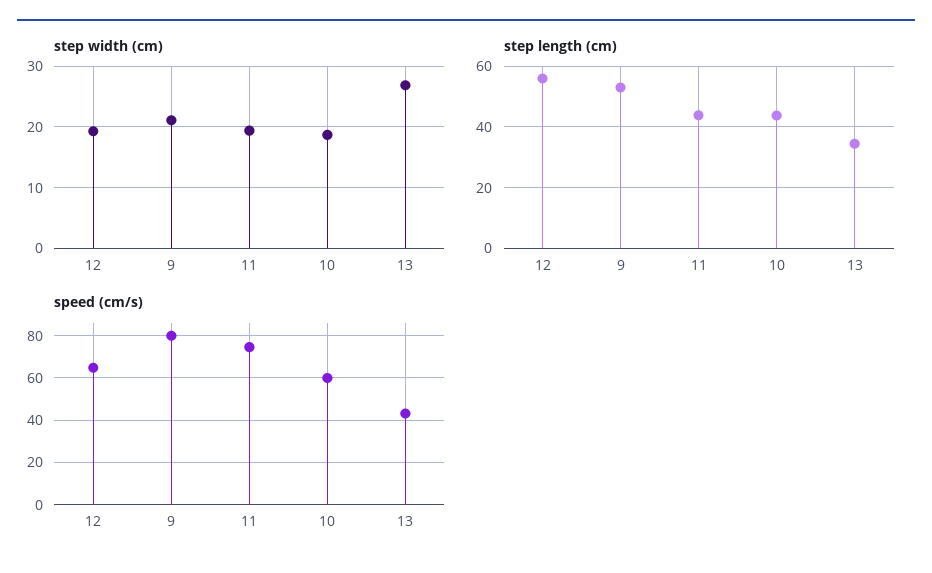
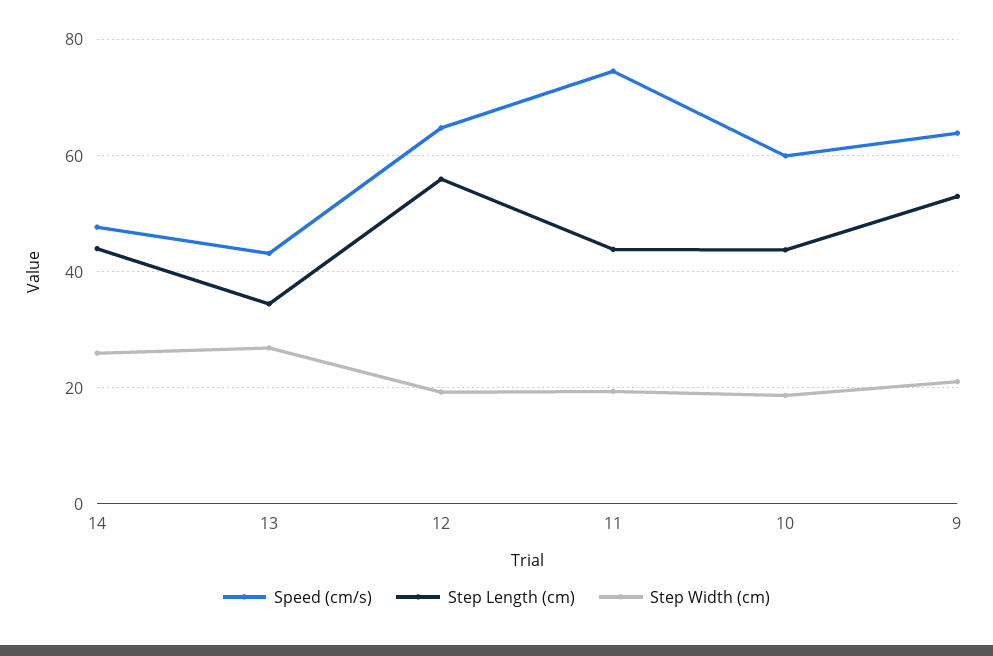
speed (cm/s), 9: 80 -> 64
speed (cm/s), 14: none -> 48
step length (cm), 14: none -> 44
step width (cm), 14: none -> 26

